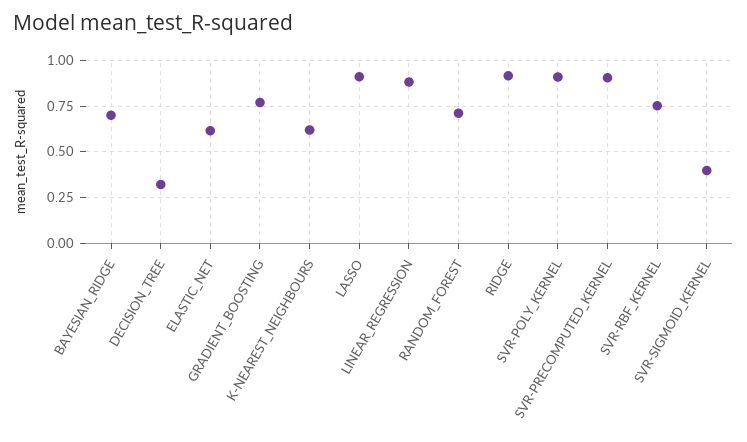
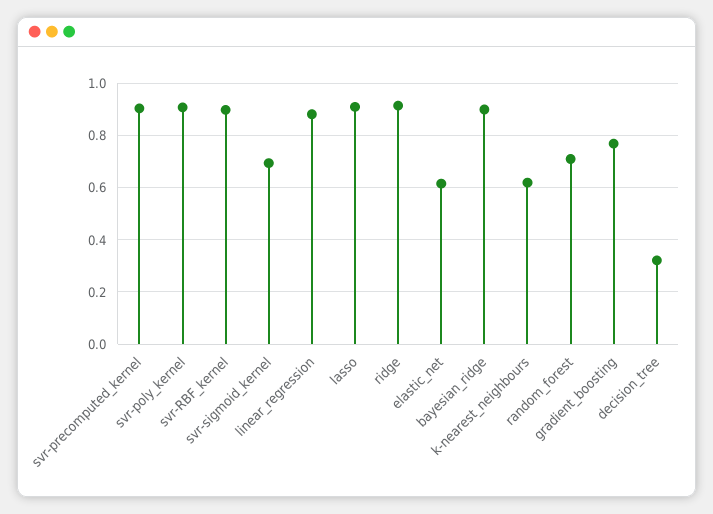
BAYESIAN_RIDGE: 0.7 -> 0.9
SVR-RBF_KERNEL: 0.75 -> 0.9
SVR-SIGMOID_KERNEL: 0.4 -> 0.7

